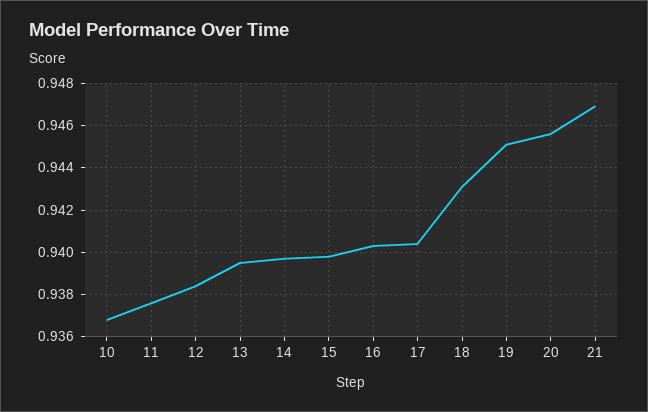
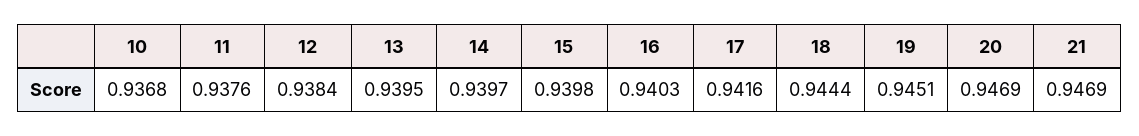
17: 0.9405 -> 0.9416
18: 0.943 -> 0.9444
20: 0.9455 -> 0.9469

